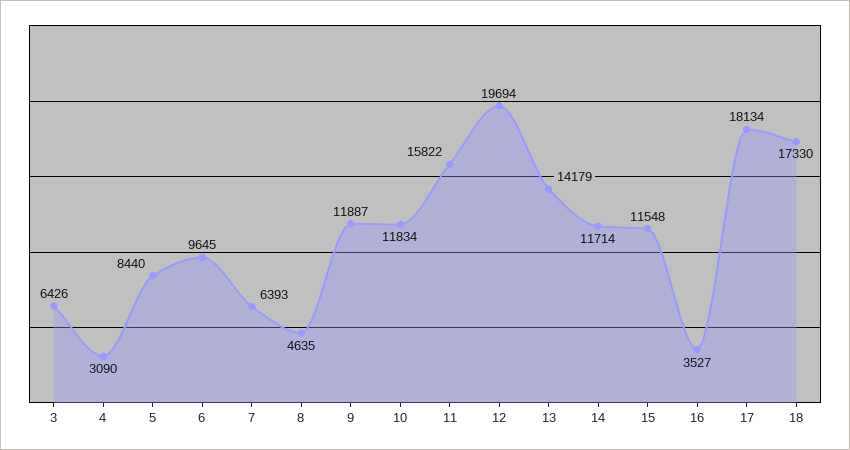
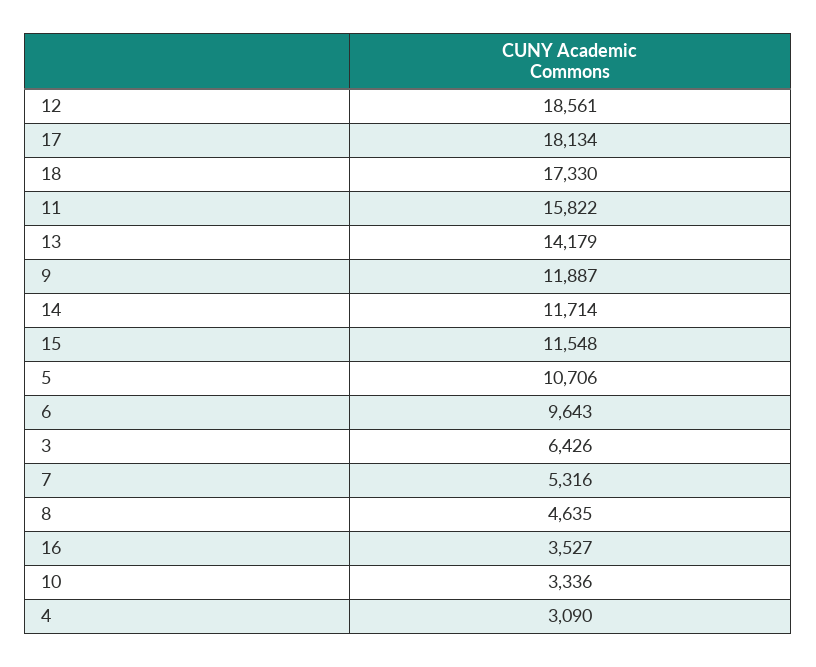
5: 8440 -> 10706
6: 9645 -> 9643
7: 6393 -> 5316
10: 11834 -> 3336
12: 19694 -> 18561

